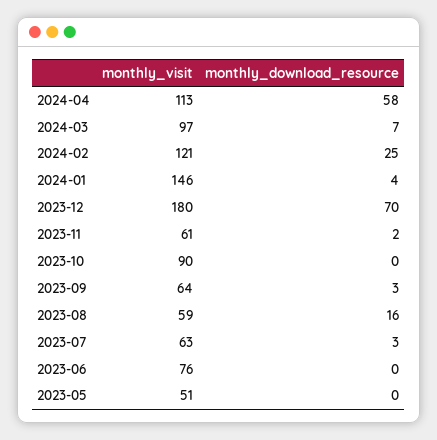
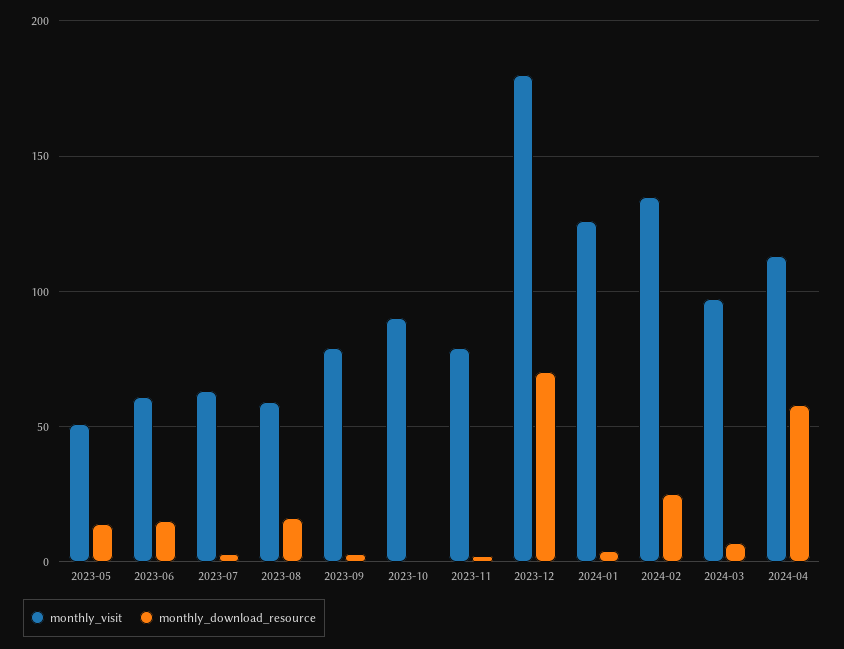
monthly_visit, 2024-02: 121 -> 135
monthly_visit, 2024-01: 146 -> 125
monthly_visit, 2023-11: 61 -> 80
monthly_visit, 2023-09: 64 -> 80
monthly_visit, 2023-06: 76 -> 60
monthly_download_resource, 2023-06: 0 -> 15
monthly_download_resource, 2023-05: 0 -> 15

